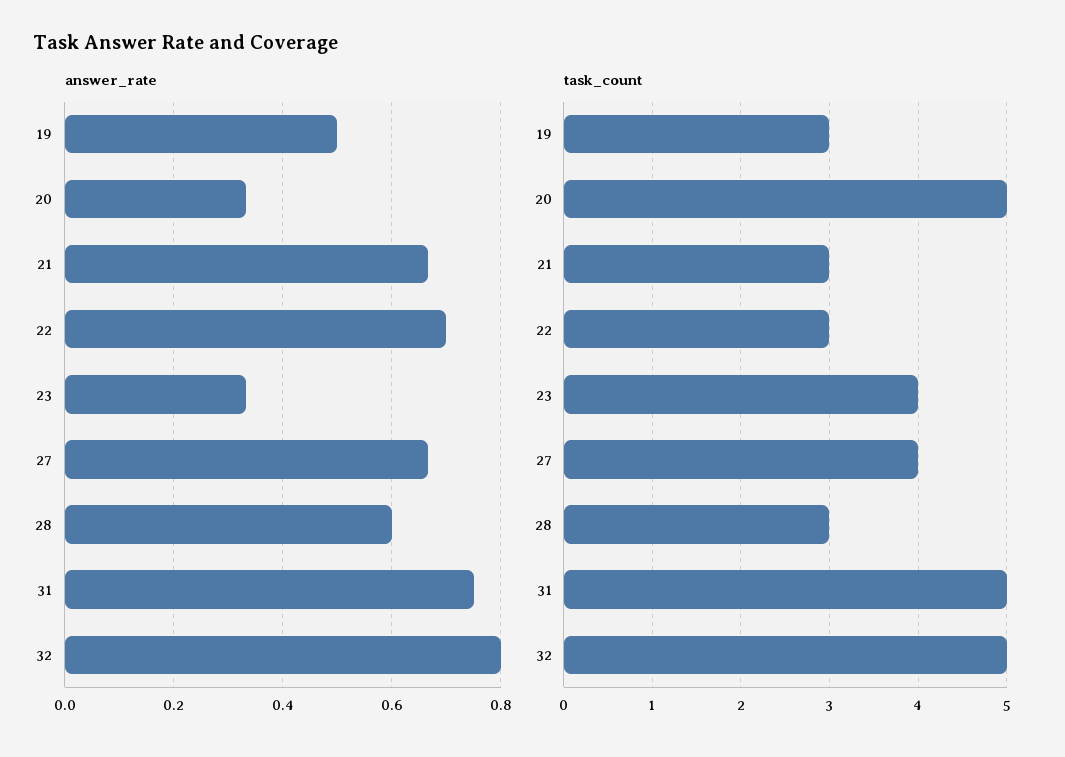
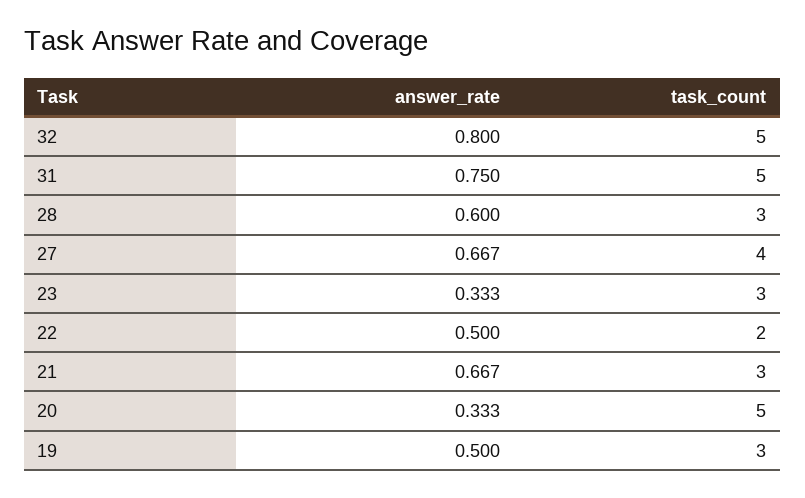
answer_rate, 22: 0.7 -> 0.5
task_count, 22: 3 -> 2
task_count, 23: 4 -> 3

